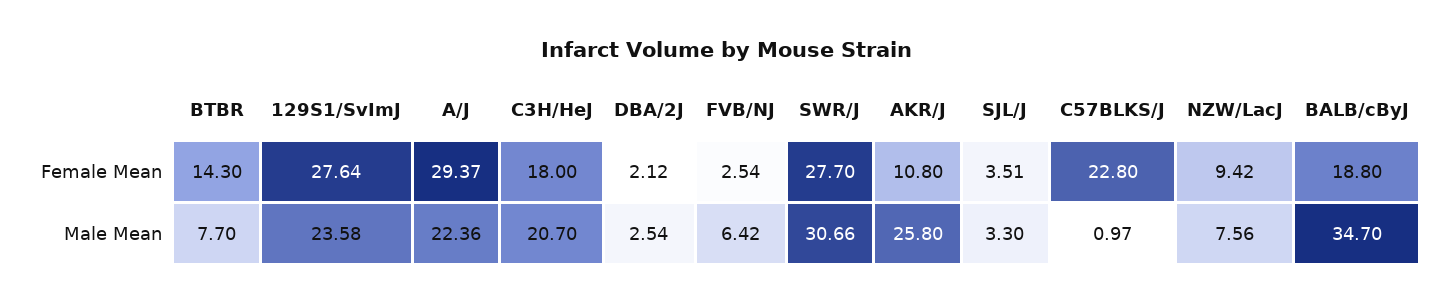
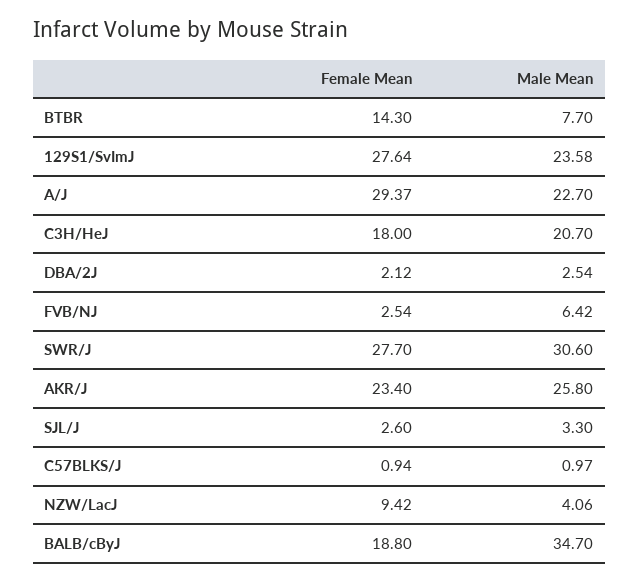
AKR/J, Female Mean: 10.8 -> 23.4
SJL/J, Female Mean: 3.51 -> 2.6
C57BLKS/J, Female Mean: 22.8 -> 0.94
A/J, Male Mean: 22.36 -> 22.7
SWR/J, Male Mean: 30.66 -> 30.6
NZW/LacJ, Male Mean: 7.56 -> 4.06

